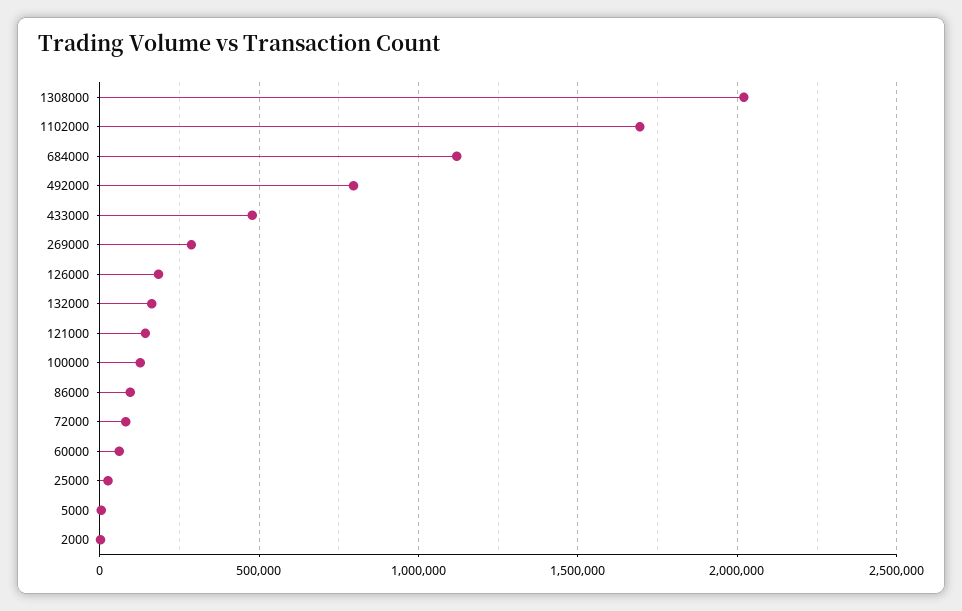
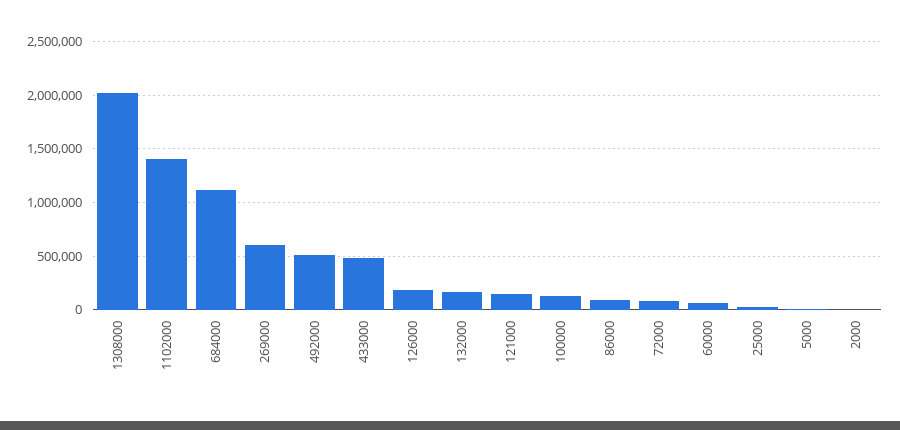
1102000: 1700000 -> 1400000
492000: 800000 -> 500000
269000: 300000 -> 600000

